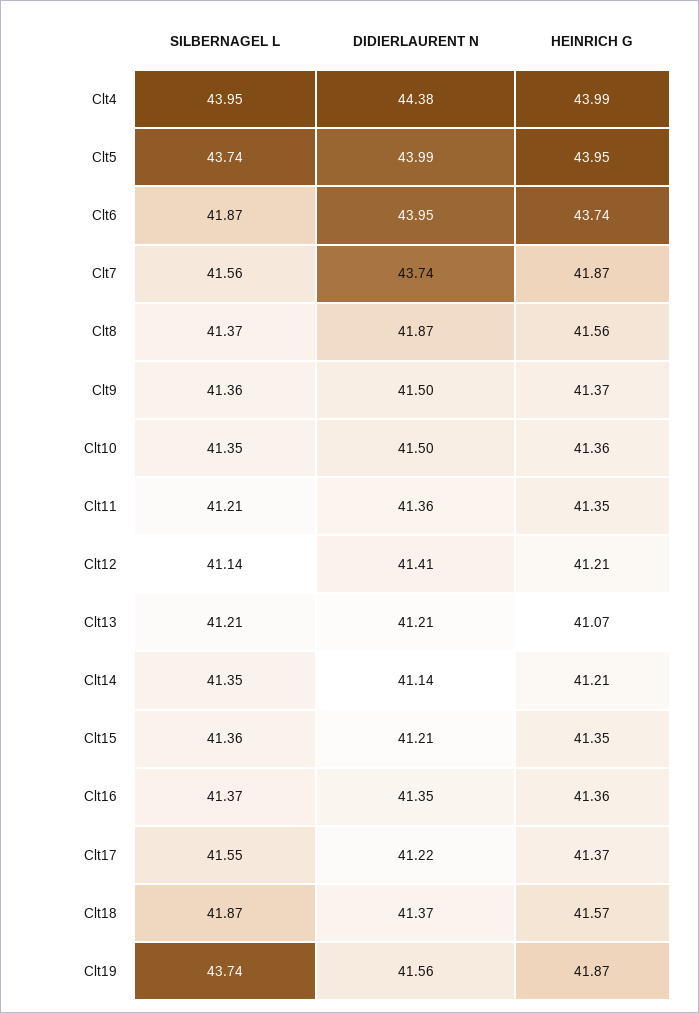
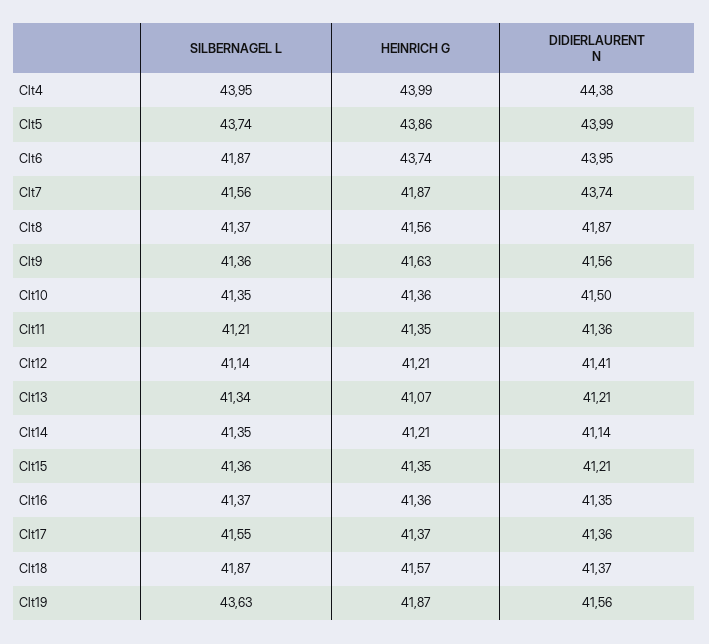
HEINRICH G, Clt5: 43.95 -> 43.86
DIDIERLAURENT N, Clt9: 41.5 -> 41.56
HEINRICH G, Clt9: 41.37 -> 41.63
SILBERNAGEL L, Clt13: 41.21 -> 41.34
DIDIERLAURENT N, Clt17: 41.22 -> 41.36
SILBERNAGEL L, Clt19: 43.74 -> 43.63

